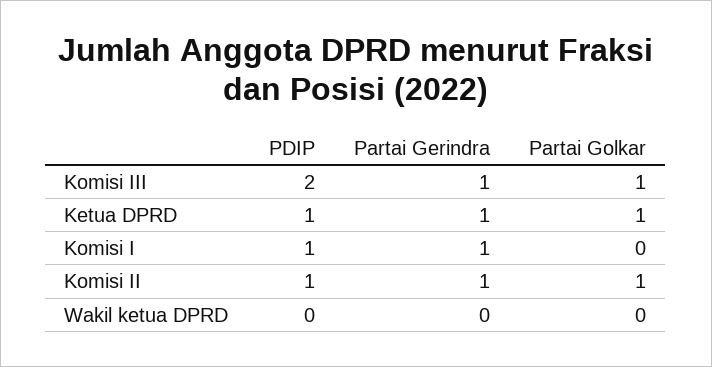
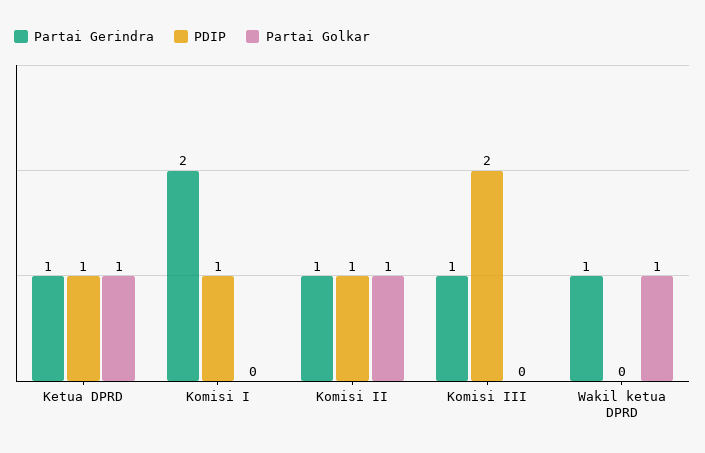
Partai Golkar, Komisi III: 1 -> 0
Partai Gerindra, Komisi I: 1 -> 2
Partai Gerindra, Wakil ketua DPRD: 0 -> 1
Partai Golkar, Wakil ketua DPRD: 0 -> 1

